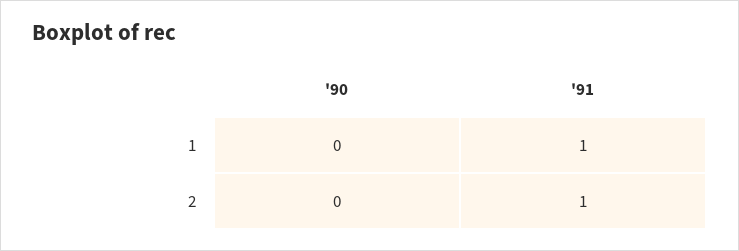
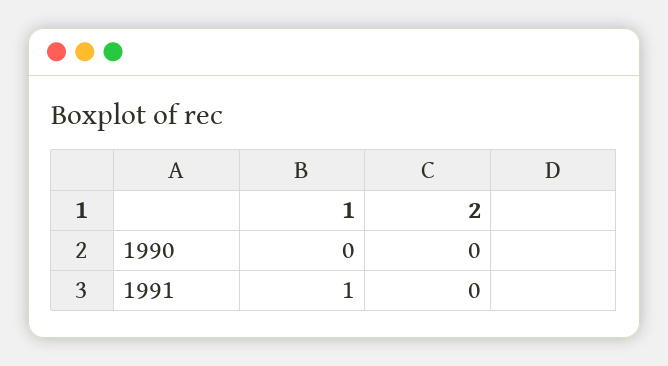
'91, 2: 1 -> 0

